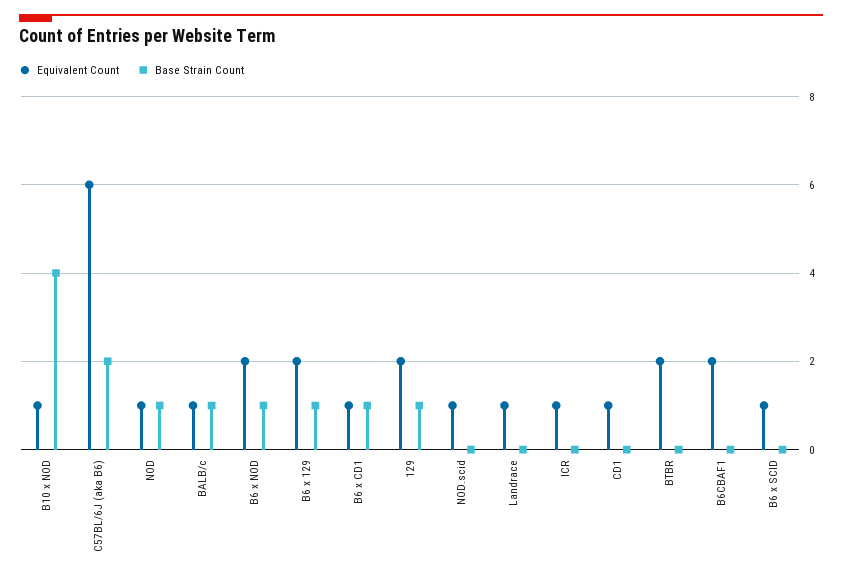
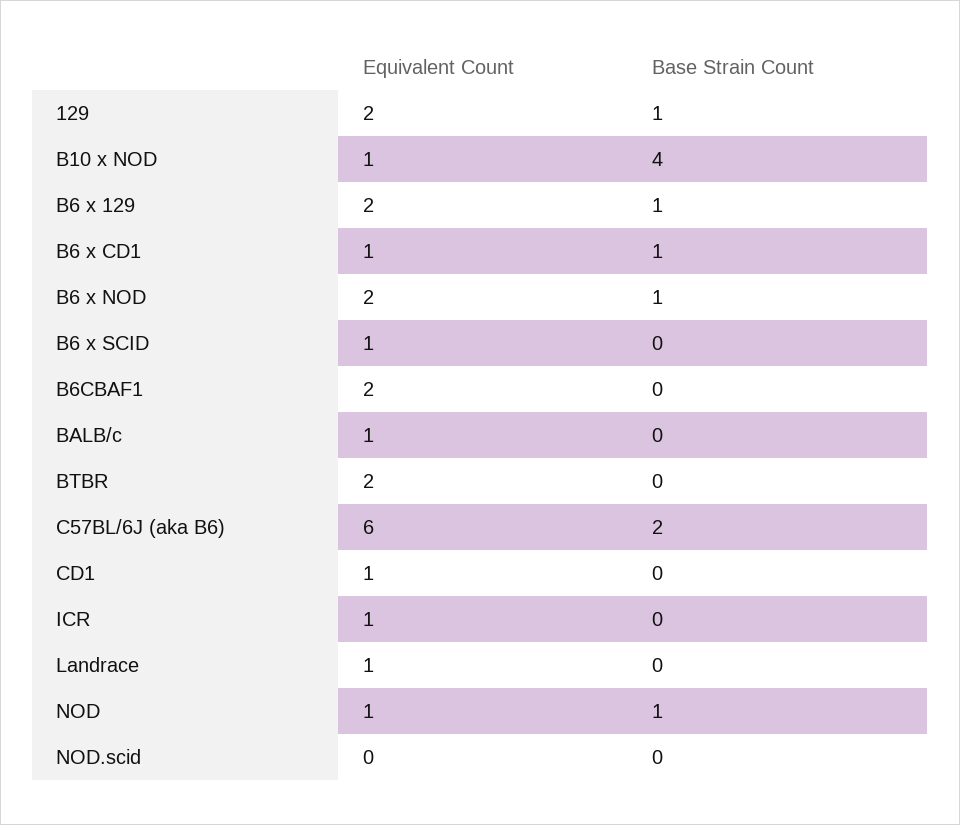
Base Strain Count, BALB/c: 1 -> 0
Equivalent Count, NOD.scid: 1 -> 0

